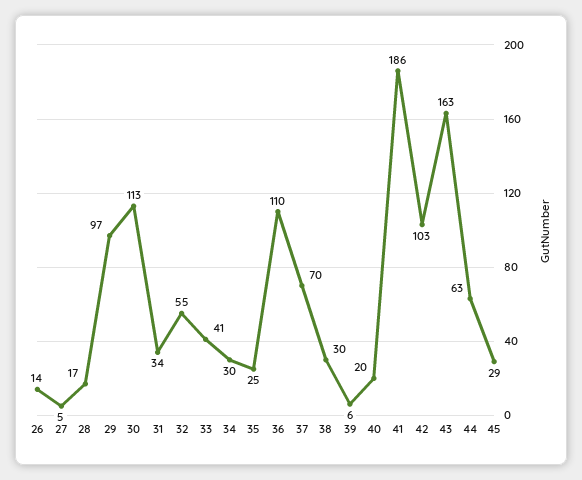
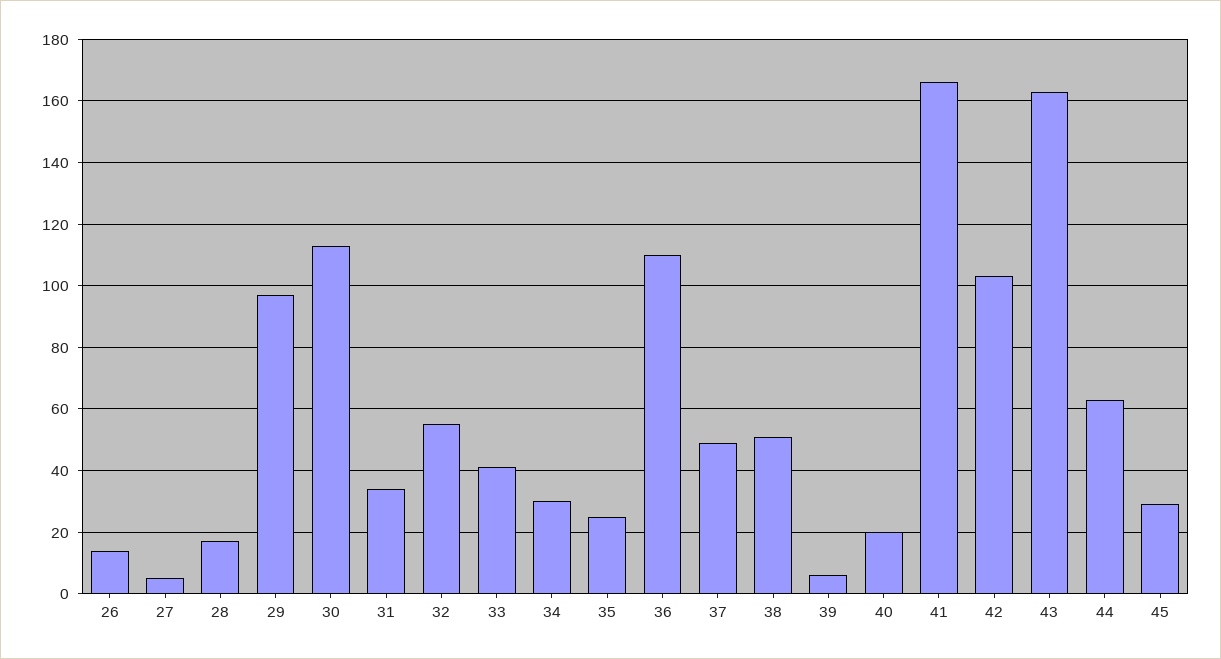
37: 70 -> 50
38: 30 -> 50
41: 186 -> 165

